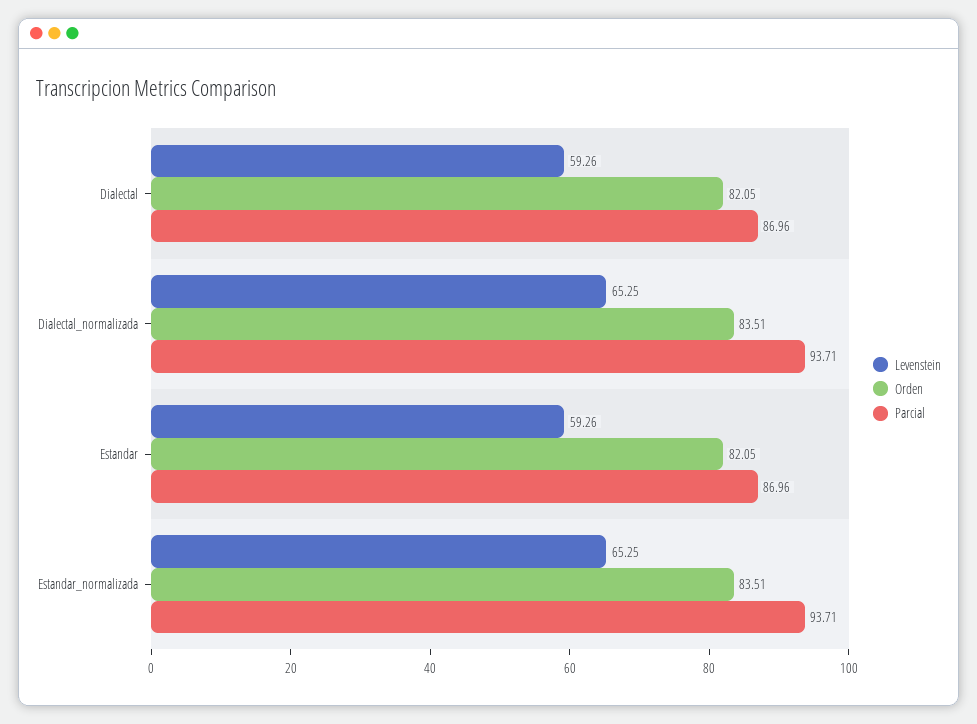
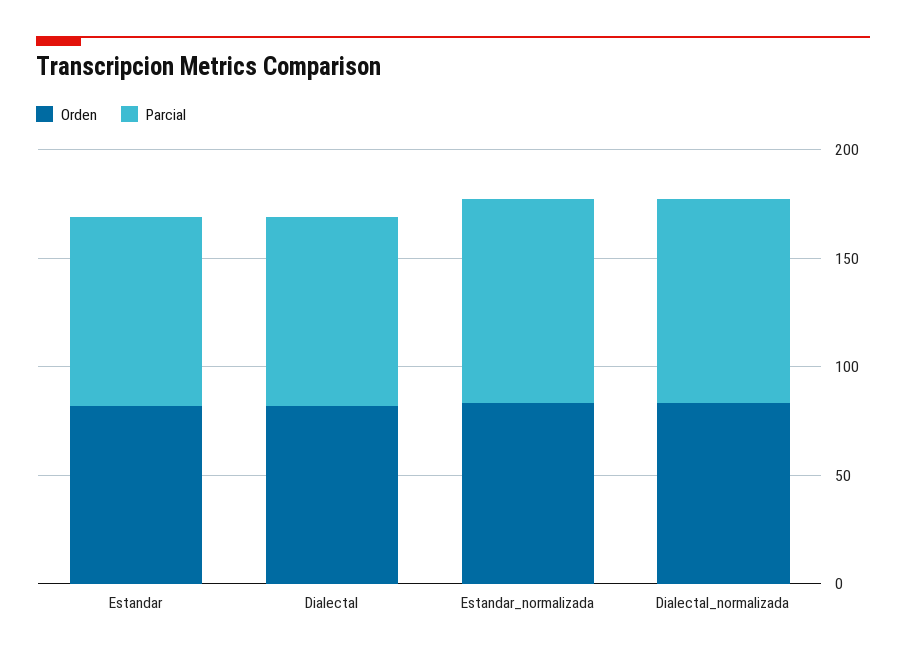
Levenstein, Dialectal: 59.26 -> none
Levenstein, Dialectal_normalizada: 65.25 -> none
Levenstein, Estandar: 59.26 -> none
Levenstein, Estandar_normalizada: 65.25 -> none

